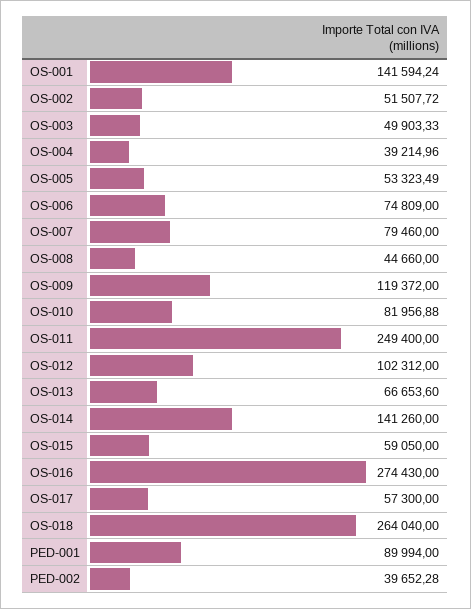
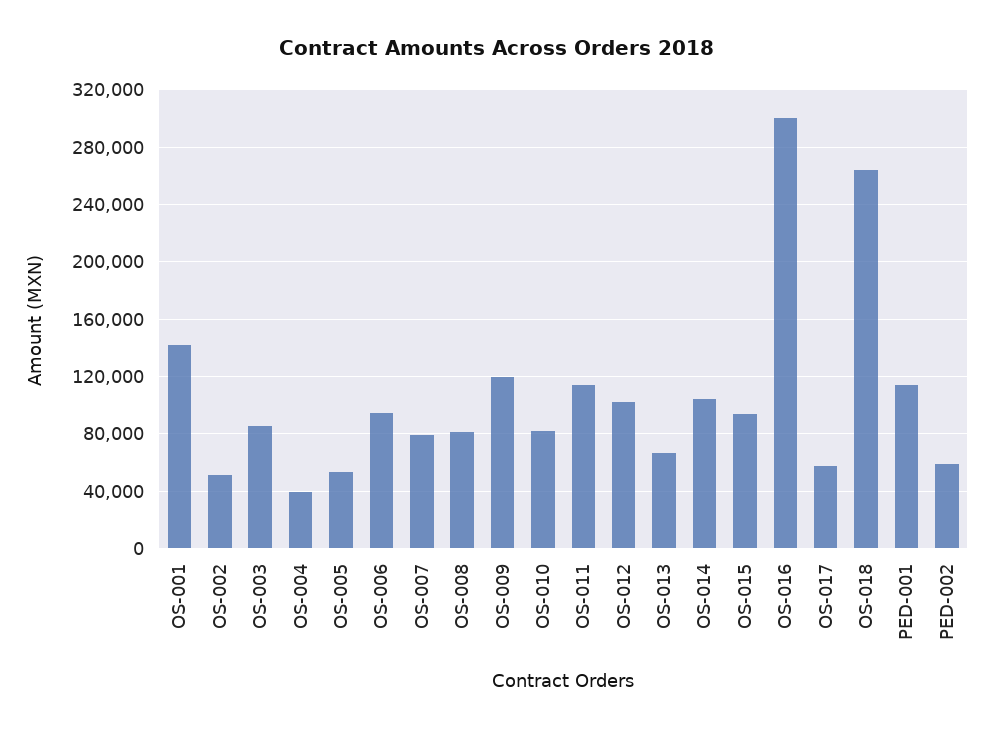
OS-003: 49903.33 -> 85000
OS-006: 74809 -> 95000
OS-008: 44660 -> 80000
OS-011: 249400 -> 115000
OS-014: 141260 -> 105000
OS-015: 59050 -> 95000
OS-016: 274430 -> 300000
PED-001: 89994 -> 115000
PED-002: 39652.28 -> 60000

